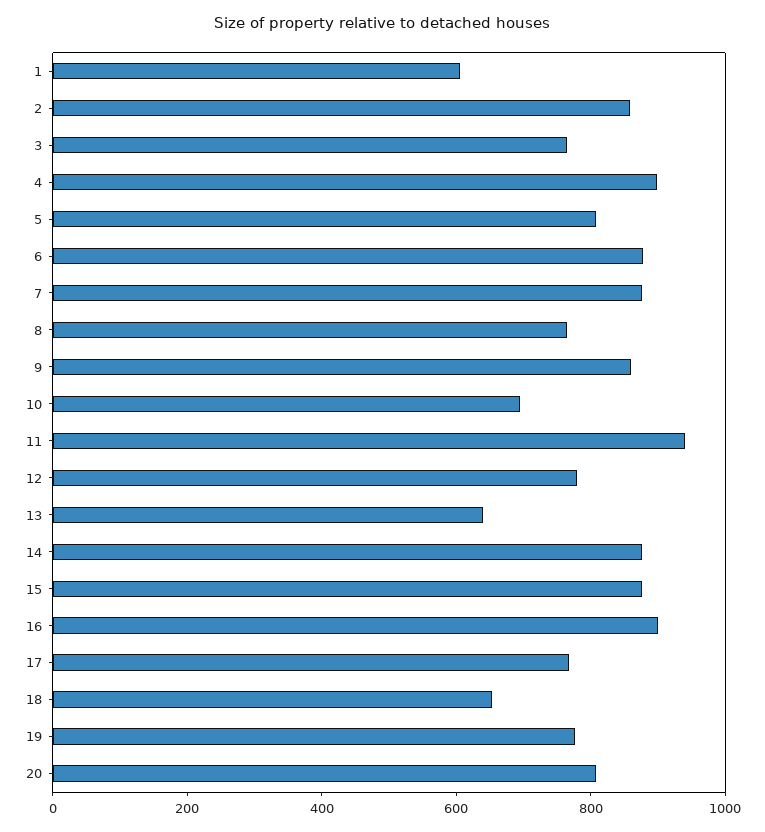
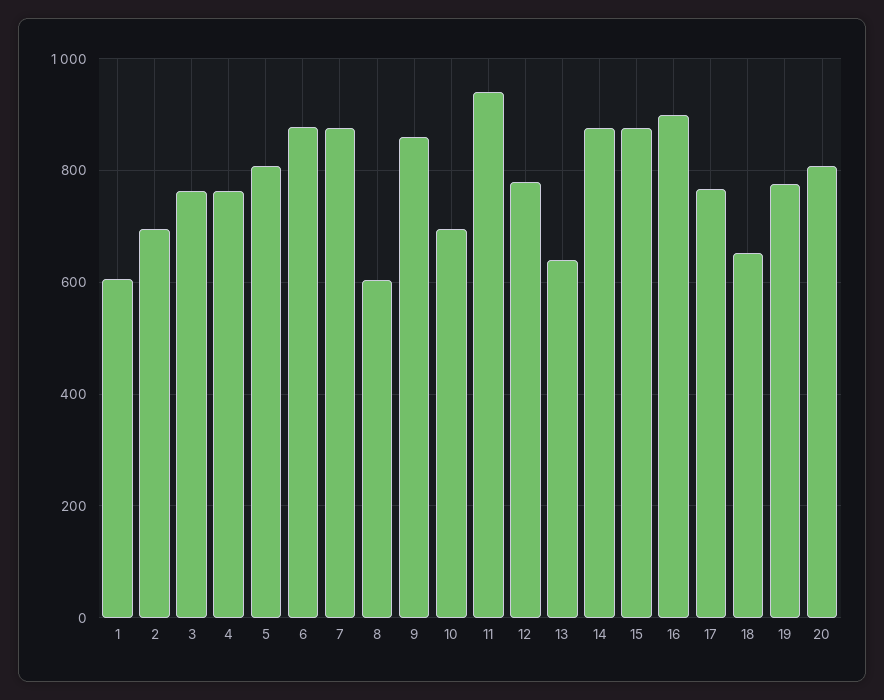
2: 850 -> 700
4: 900 -> 760
8: 750 -> 600

